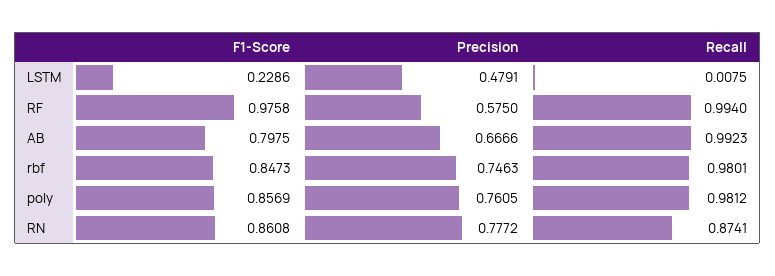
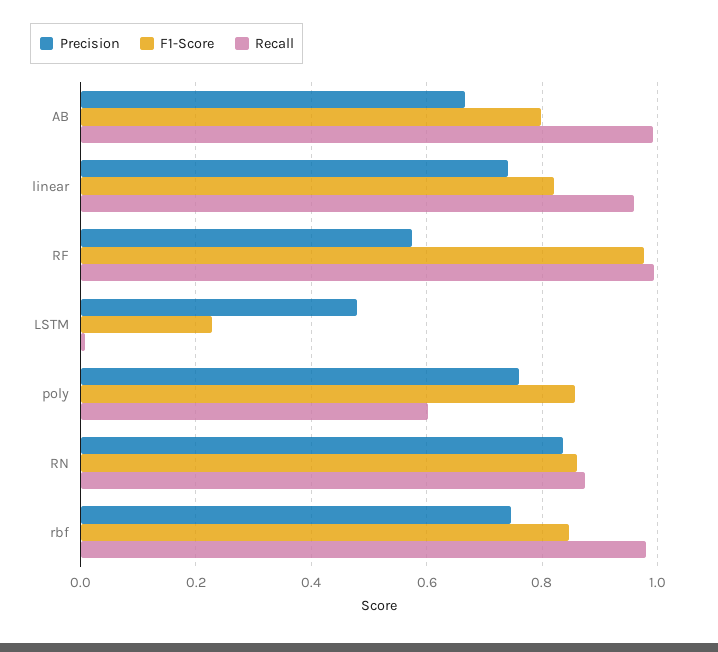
Recall, poly: 0.9812 -> 0.6
Precision, RN: 0.7772 -> 0.84
Precision, linear: none -> 0.74
F1-Score, linear: none -> 0.82
Recall, linear: none -> 0.96

